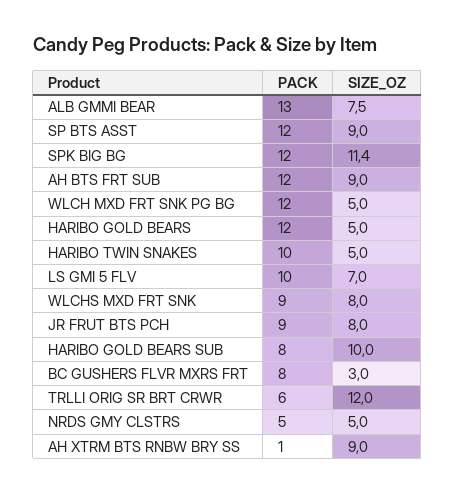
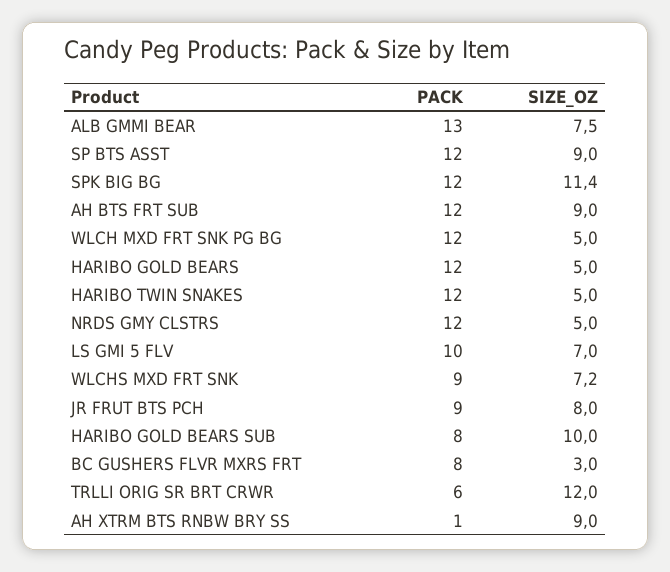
PACK, HARIBO TWIN SNAKES: 10 -> 12
SIZE_OZ, WLCHS MXD FRT SNK: 8 -> 7.2
PACK, NRDS GMY CLSTRS: 5 -> 12

